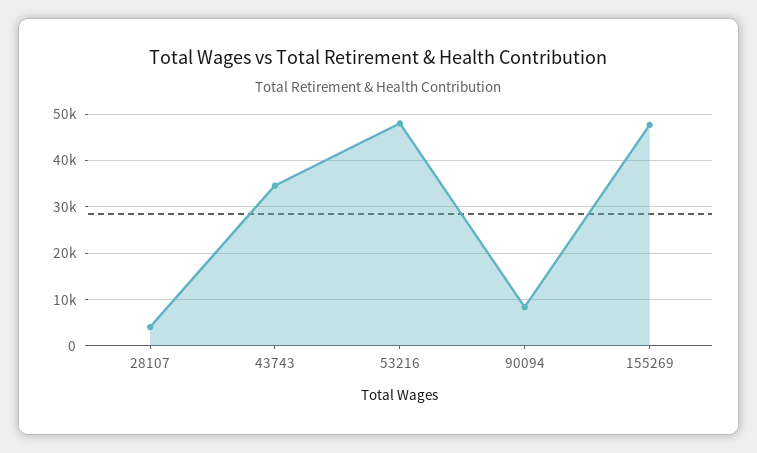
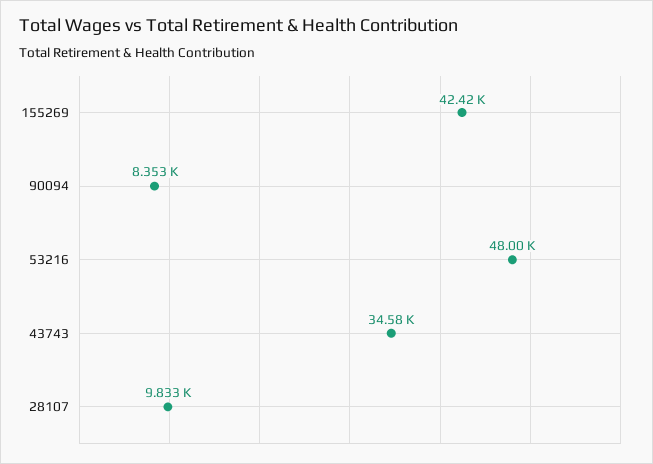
28107: 4000 -> 9833
155269: 48000 -> 42420

